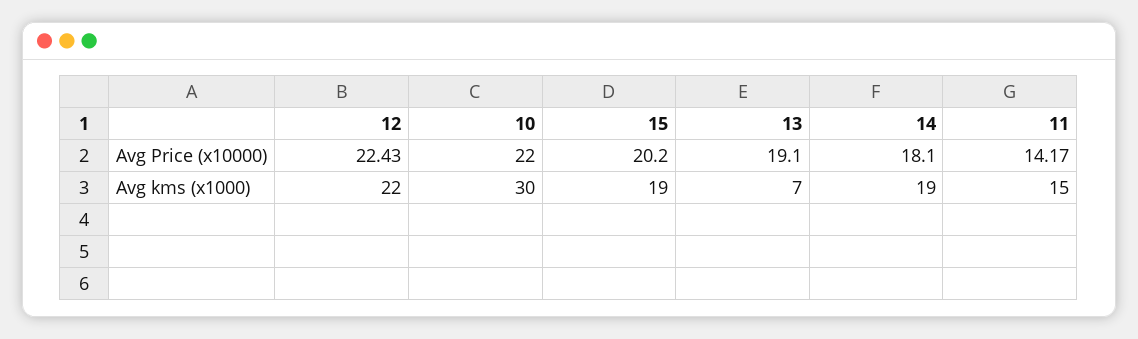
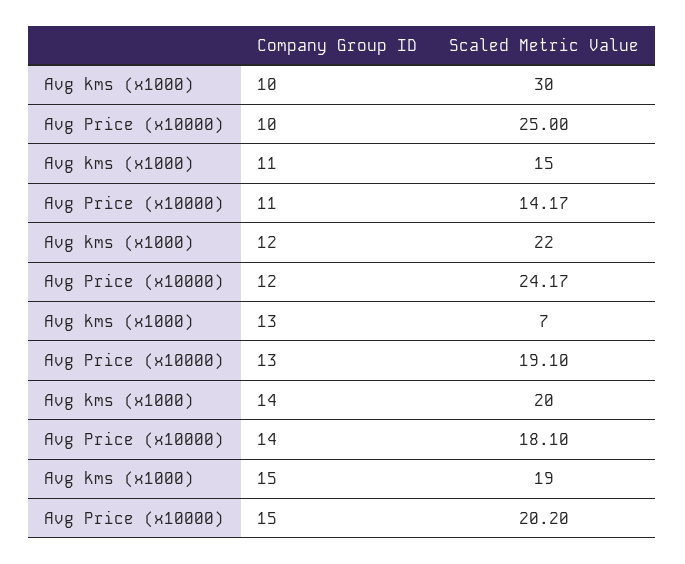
12, Avg Price (x10000): 22.43 -> 24.17
10, Avg Price (x10000): 22 -> 25
14, Avg kms (x1000): 19 -> 20

